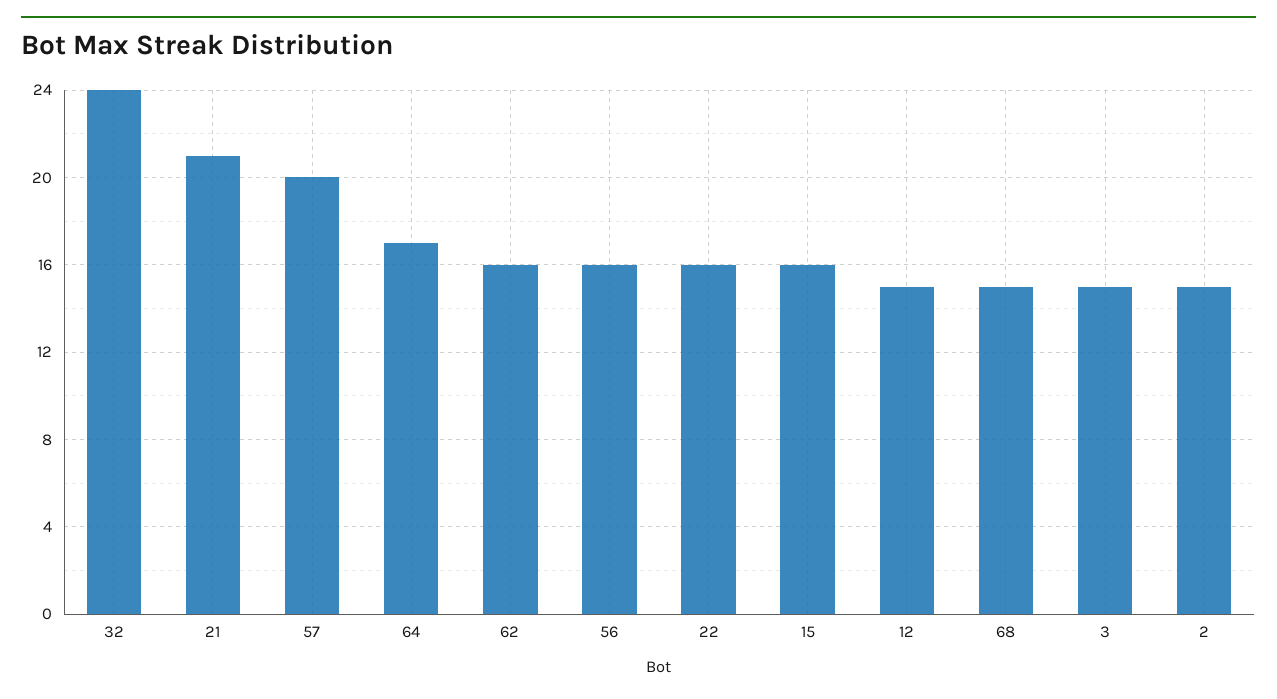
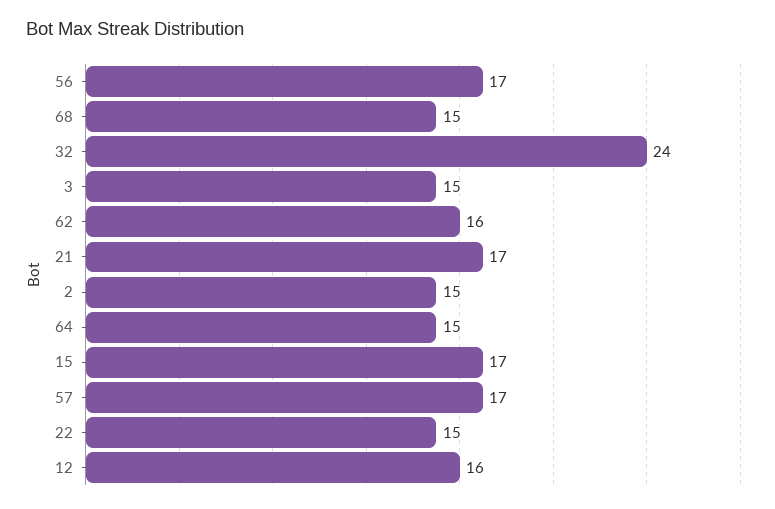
21: 21 -> 17
57: 20 -> 17
64: 17 -> 15
56: 16 -> 17
22: 16 -> 15
15: 16 -> 17
12: 15 -> 16

